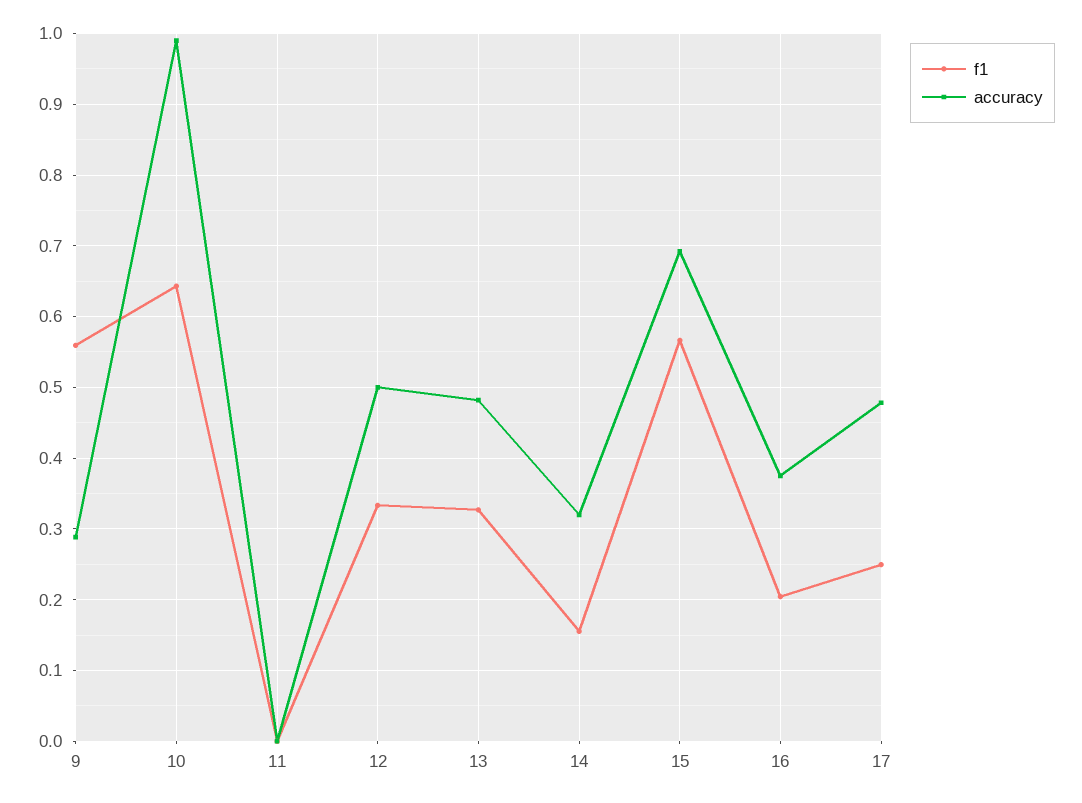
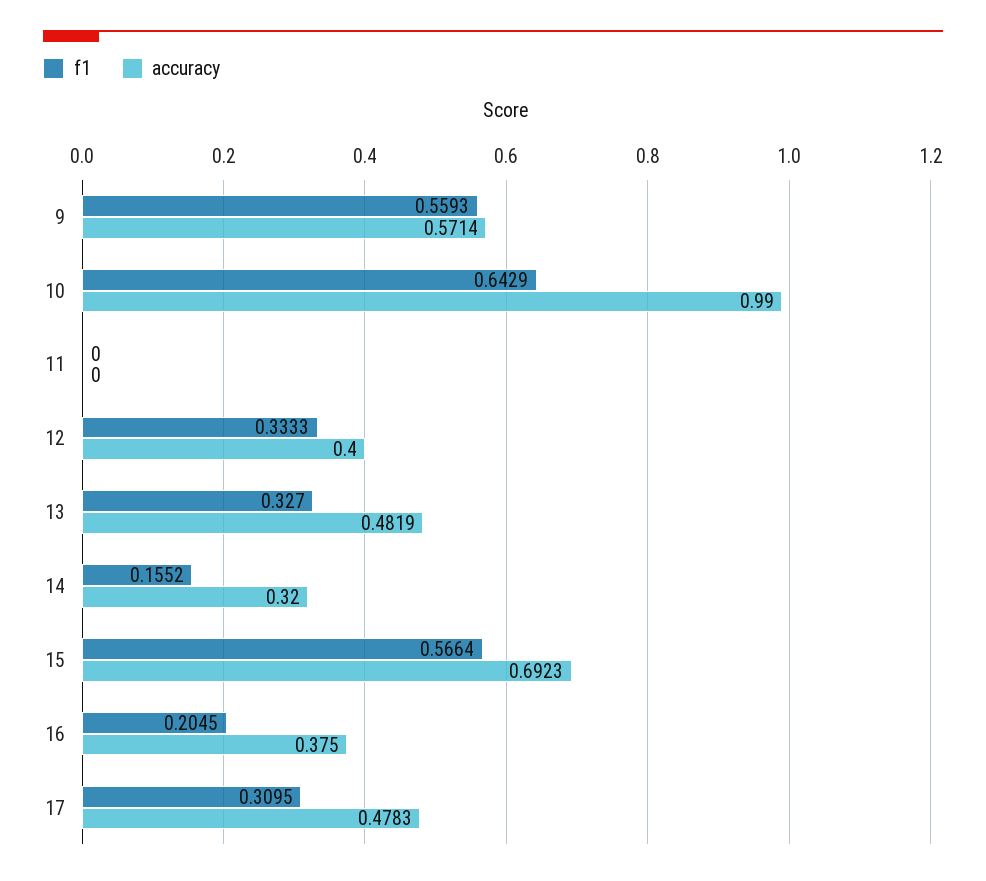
accuracy, 9: 0.29 -> 0.5714
accuracy, 12: 0.5 -> 0.4
f1, 17: 0.25 -> 0.3095

